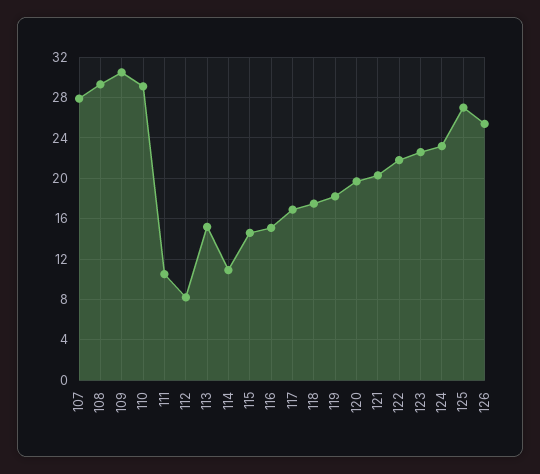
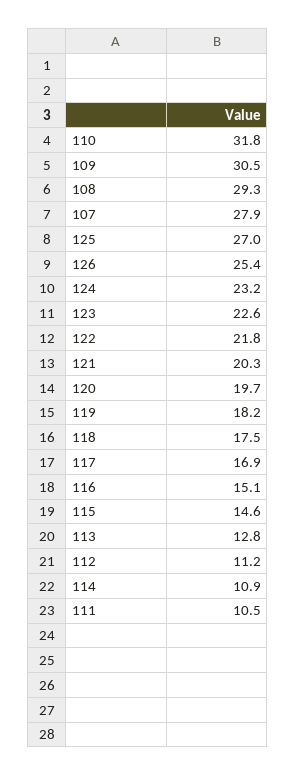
110: 29 -> 31.8
112: 8 -> 11.2
113: 15 -> 12.8

